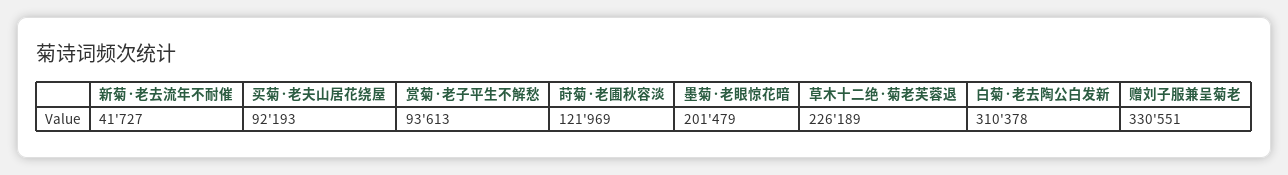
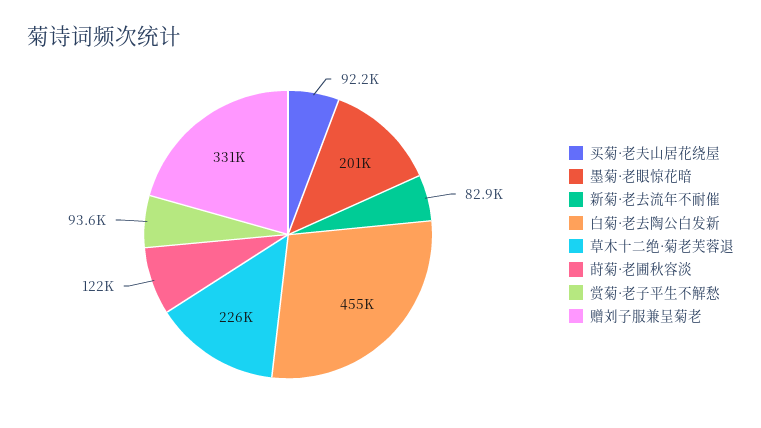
新菊·老去流年不耐催: 41727 -> 82900
白菊·老去陶公白发新: 310378 -> 455000

